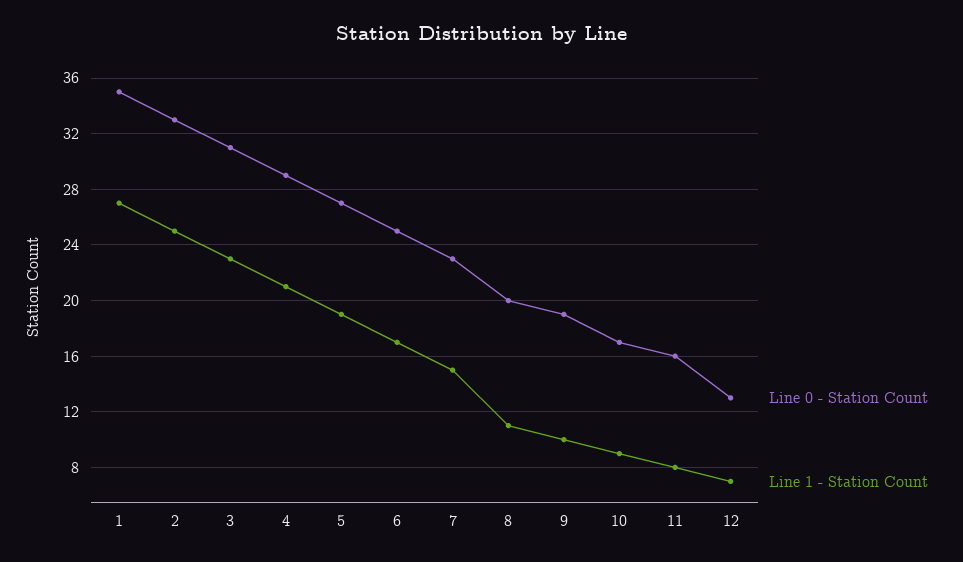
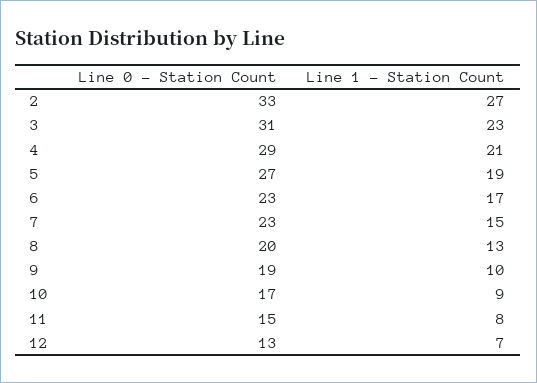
Line 0 - Station Count, 1: 35 -> none
Line 1 - Station Count, 1: 27 -> none
Line 1 - Station Count, 2: 25 -> 27
Line 0 - Station Count, 6: 25 -> 23
Line 1 - Station Count, 8: 11 -> 13
Line 0 - Station Count, 11: 16 -> 15

